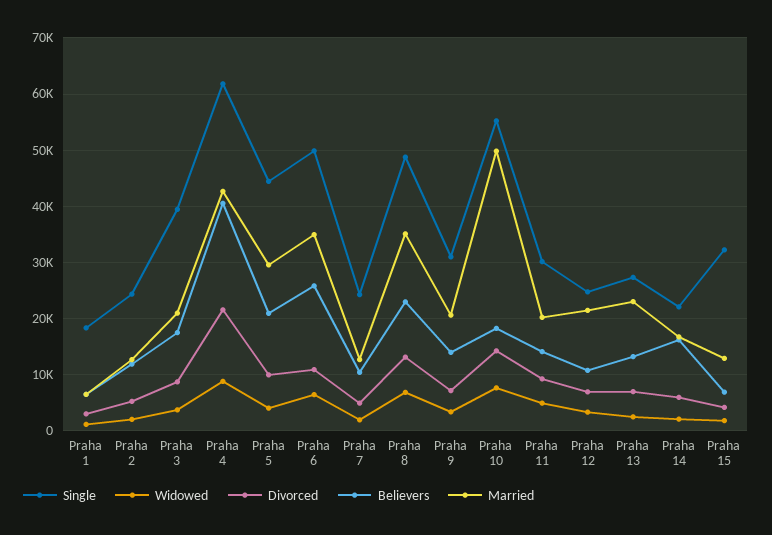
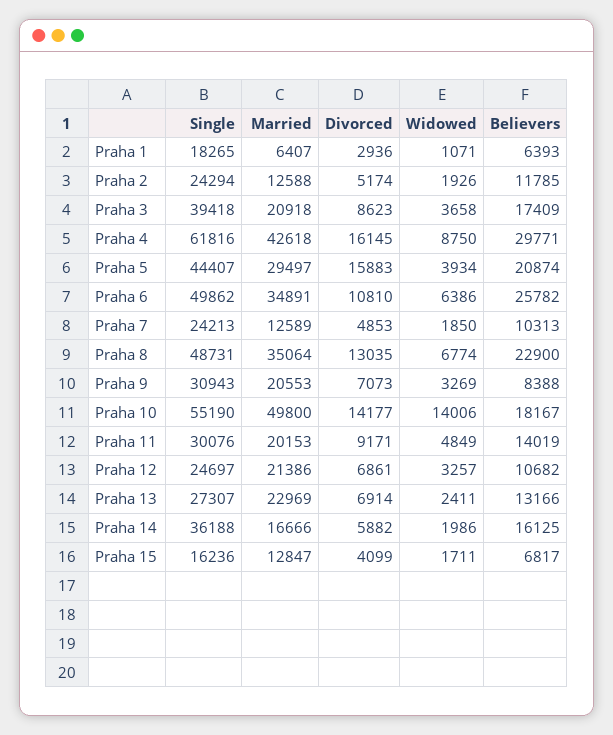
Divorced, Praha 4: 22000 -> 16145
Believers, Praha 4: 40000 -> 29771
Divorced, Praha 5: 10000 -> 15883
Believers, Praha 9: 14000 -> 8388
Widowed, Praha 10: 8000 -> 14006
Single, Praha 14: 22000 -> 36188
Single, Praha 15: 32000 -> 16236

